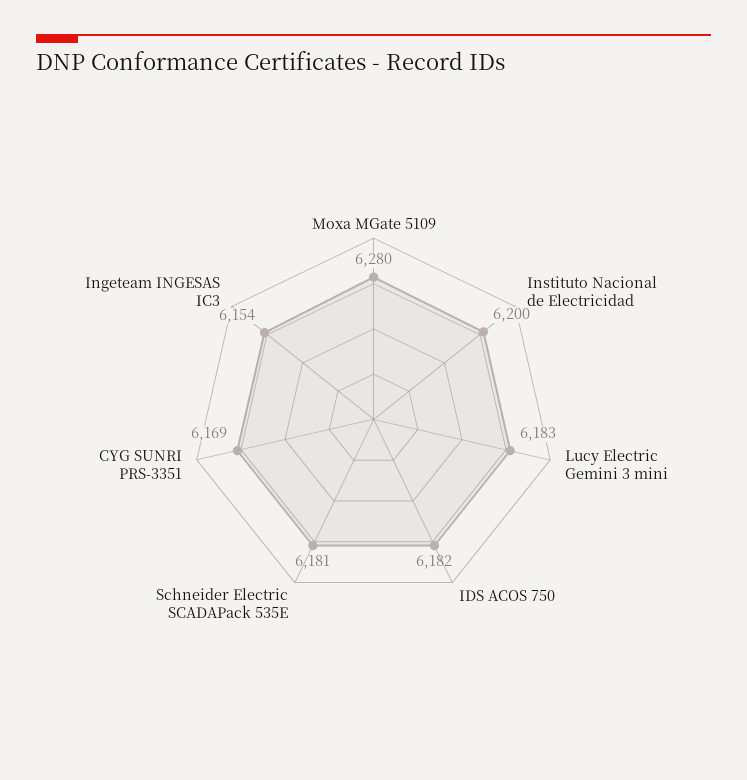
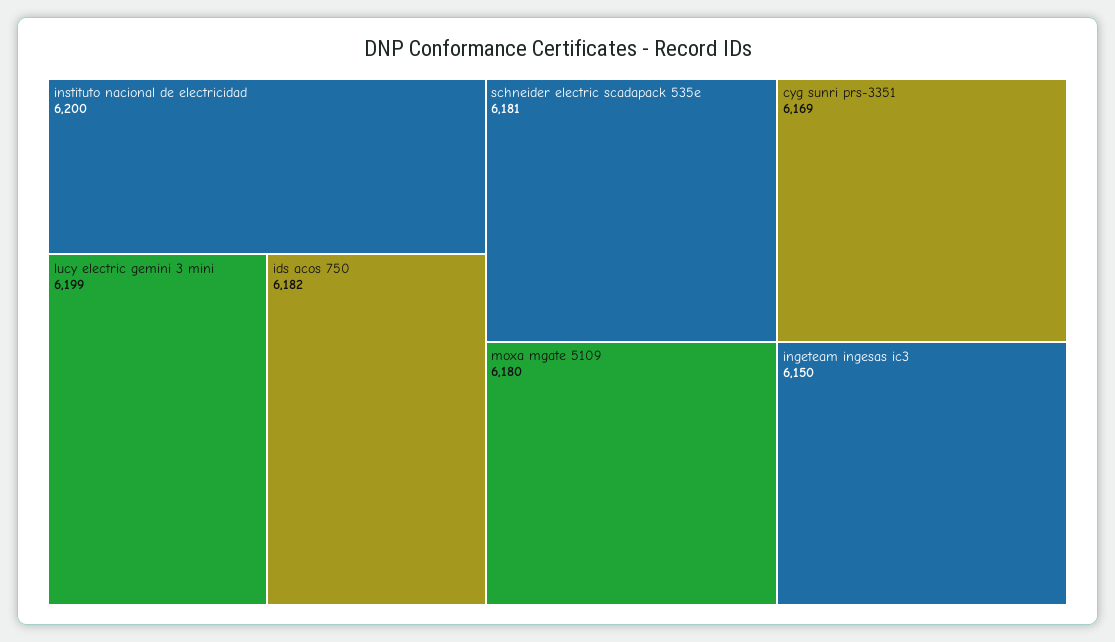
Moxa MGate 5109: 6280 -> 6180
Lucy Electric Gemini 3 mini: 6183 -> 6199
Ingeteam INGESAS IC3: 6154 -> 6150

